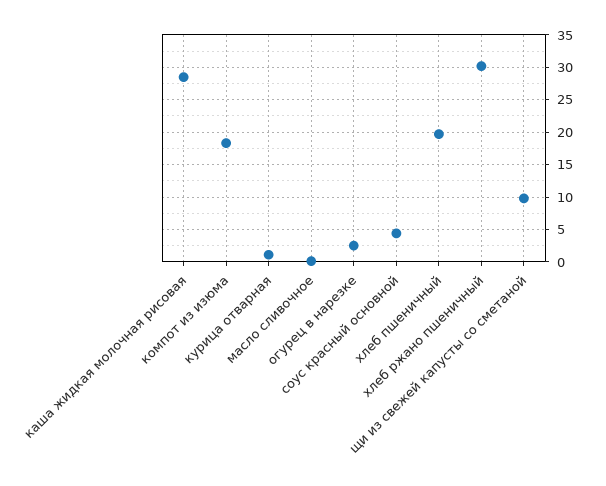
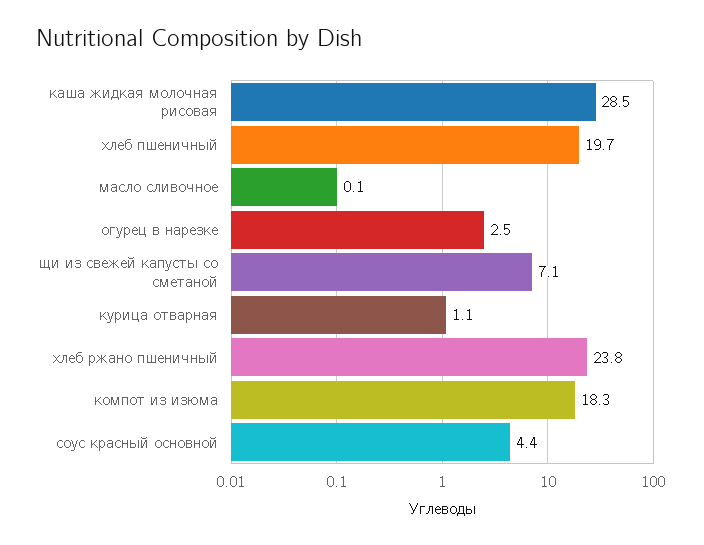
хлеб ржано пшеничный: 30 -> 23.8
щи из свежей капусты со сметаной: 10 -> 7.1

